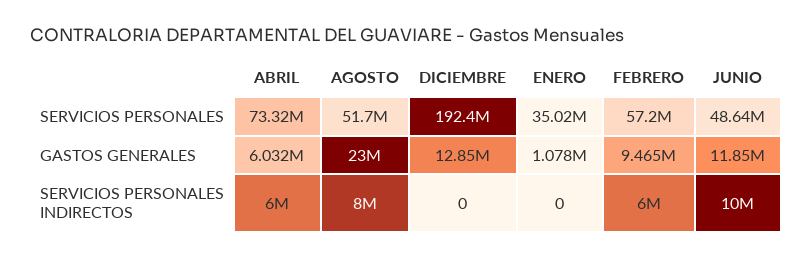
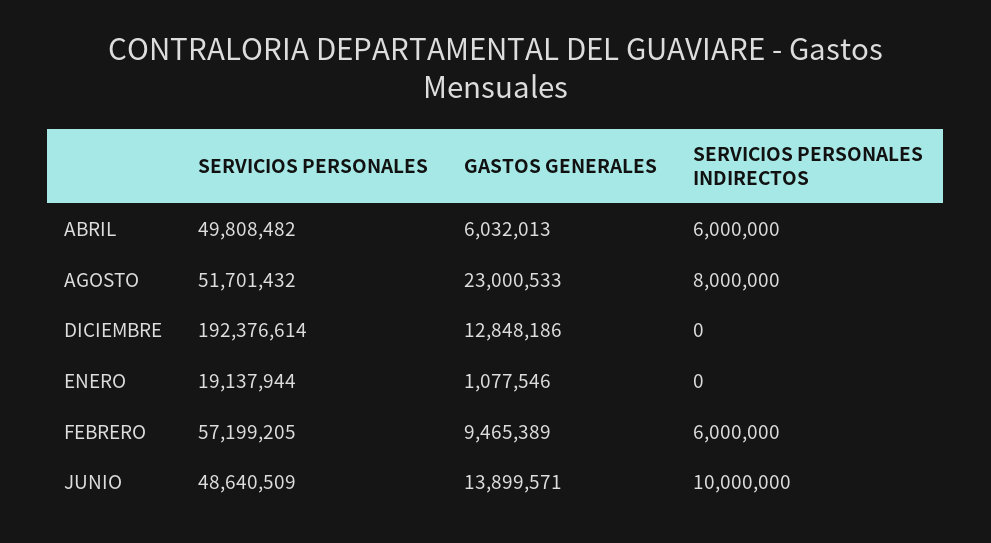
ABRIL, SERVICIOS PERSONALES: 73320000 -> 49808482
ENERO, SERVICIOS PERSONALES: 35020000 -> 19137944
JUNIO, GASTOS GENERALES: 11850000 -> 13899571

